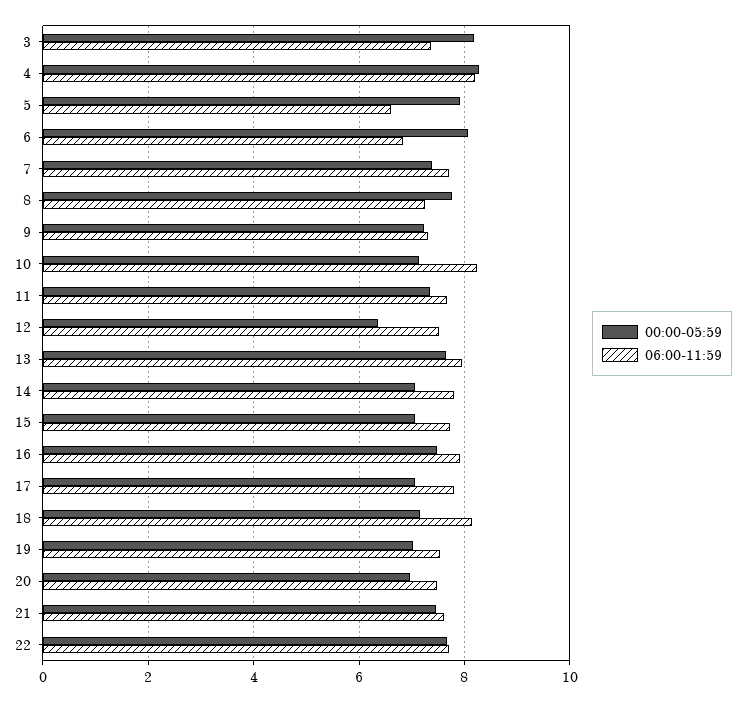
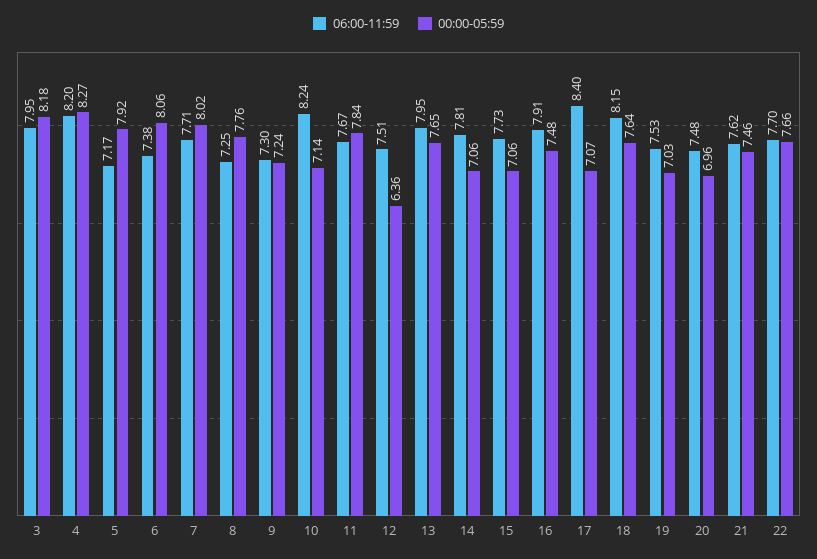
06:00-11:59, 3: 7.4 -> 7.95
06:00-11:59, 5: 6.6 -> 7.17
06:00-11:59, 6: 6.8 -> 7.38
00:00-05:59, 7: 7.4 -> 8.02
00:00-05:59, 11: 7.4 -> 7.84
06:00-11:59, 17: 7.8 -> 8.4
00:00-05:59, 18: 7.2 -> 7.64

